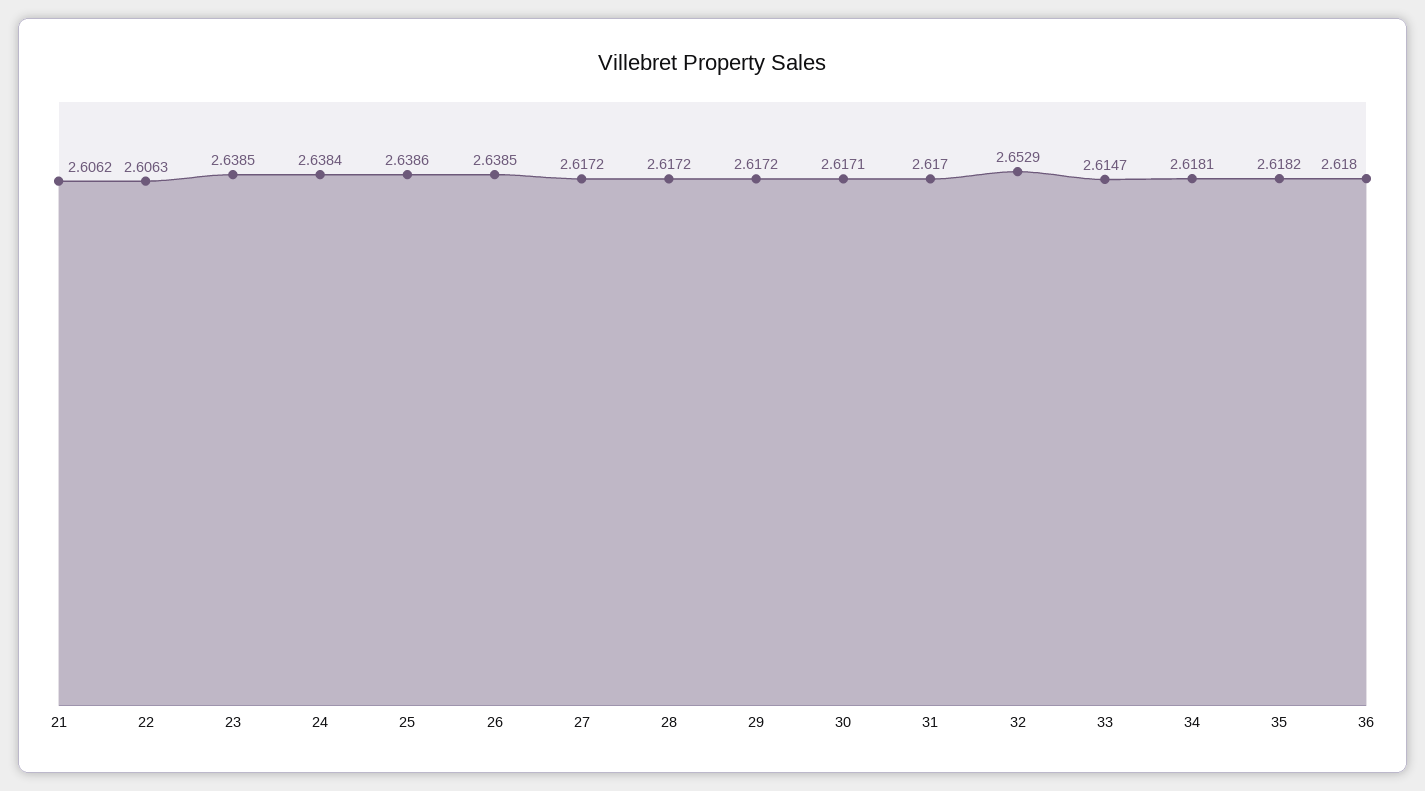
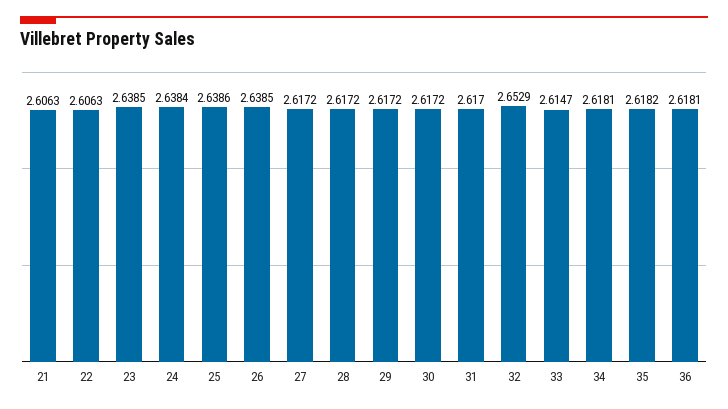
21: 2.6062 -> 2.6063
30: 2.6171 -> 2.6172
36: 2.618 -> 2.6181

